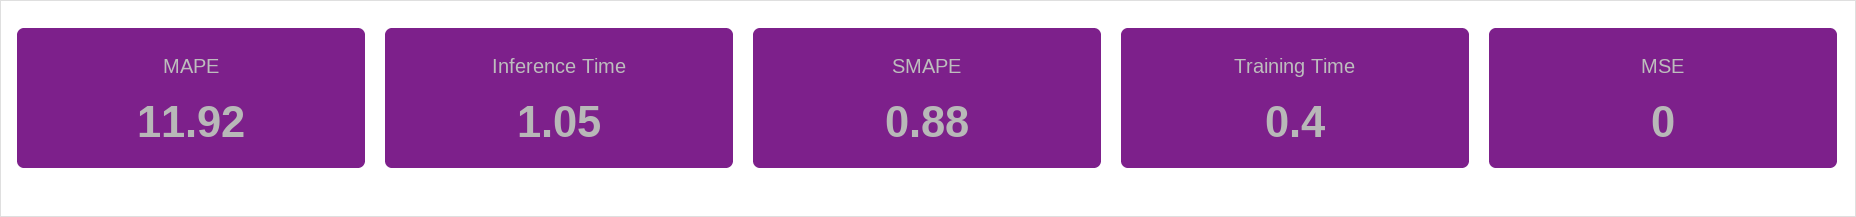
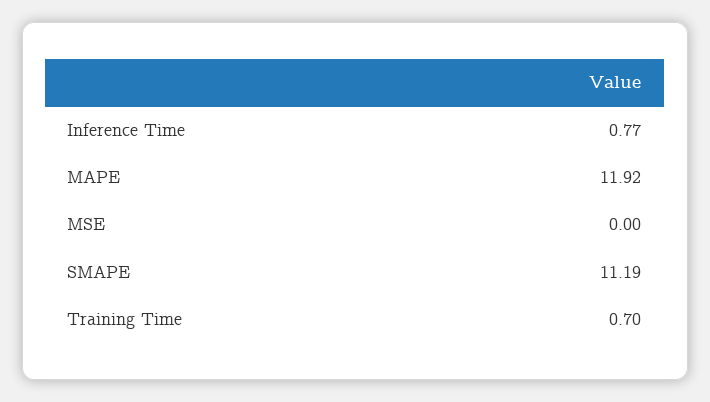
Inference Time: 1.05 -> 0.77
SMAPE: 0.88 -> 11.19
Training Time: 0.4 -> 0.7

